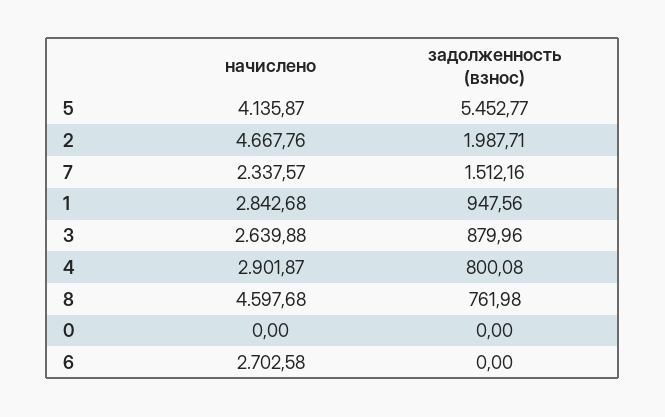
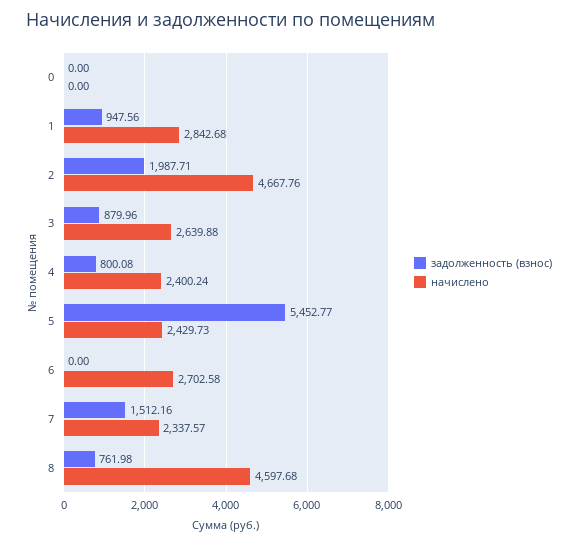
начислено, 5: 4135.87 -> 2429.73
начислено, 4: 2901.87 -> 2400.24

